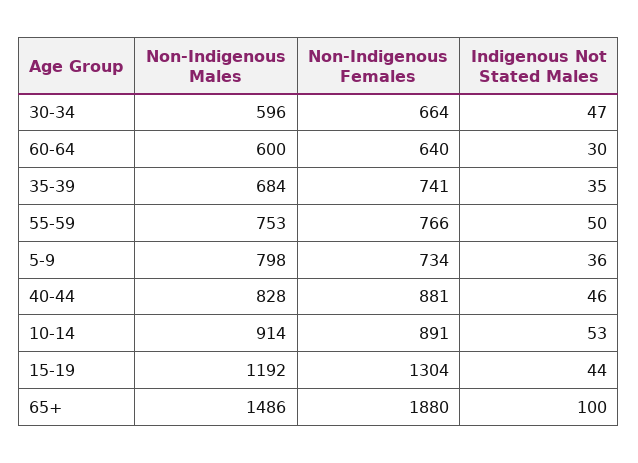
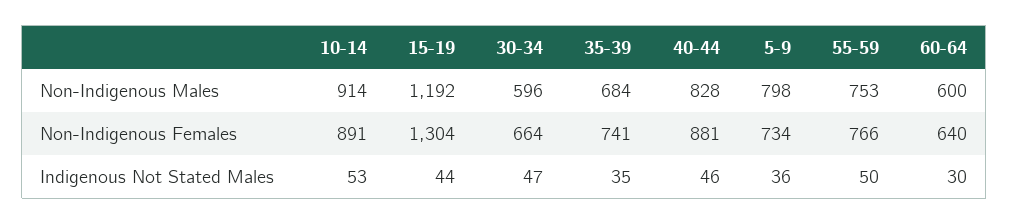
Non-Indigenous Males, 65+: 1486 -> none
Non-Indigenous Females, 65+: 1880 -> none
Indigenous Not Stated Males, 65+: 100 -> none

